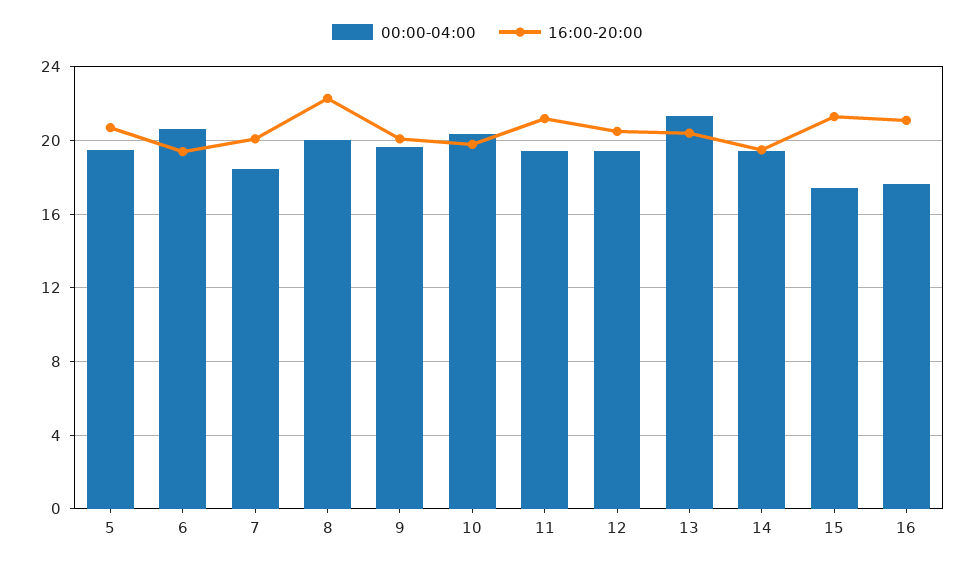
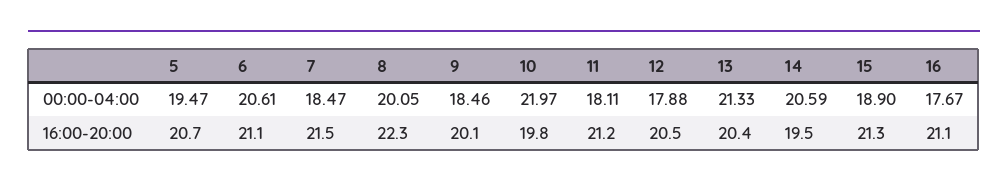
16:00-20:00, 6: 19.5 -> 21.1
16:00-20:00, 7: 20 -> 21.5
00:00-04:00, 9: 19.5 -> 18.46
00:00-04:00, 10: 20.5 -> 21.97
00:00-04:00, 11: 19.5 -> 18.11
00:00-04:00, 12: 19.5 -> 17.88
00:00-04:00, 14: 19.5 -> 20.59
00:00-04:00, 15: 17.5 -> 18.9

